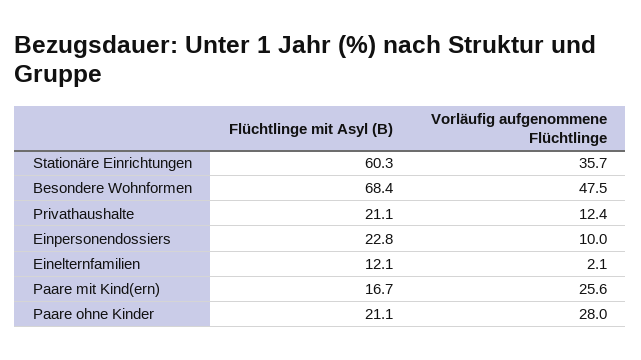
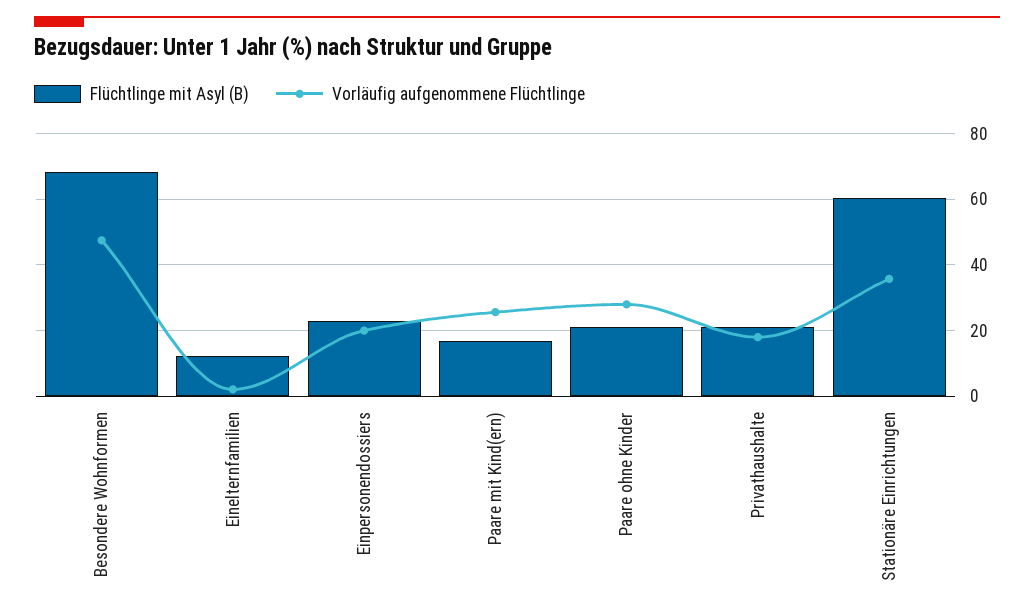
Vorläufig aufgenommene Flüchtlinge, Privathaushalte: 12.4 -> 18
Vorläufig aufgenommene Flüchtlinge, Einpersonendossiers: 10 -> 20

